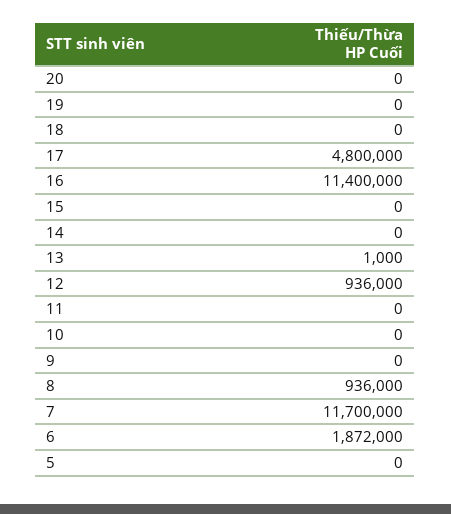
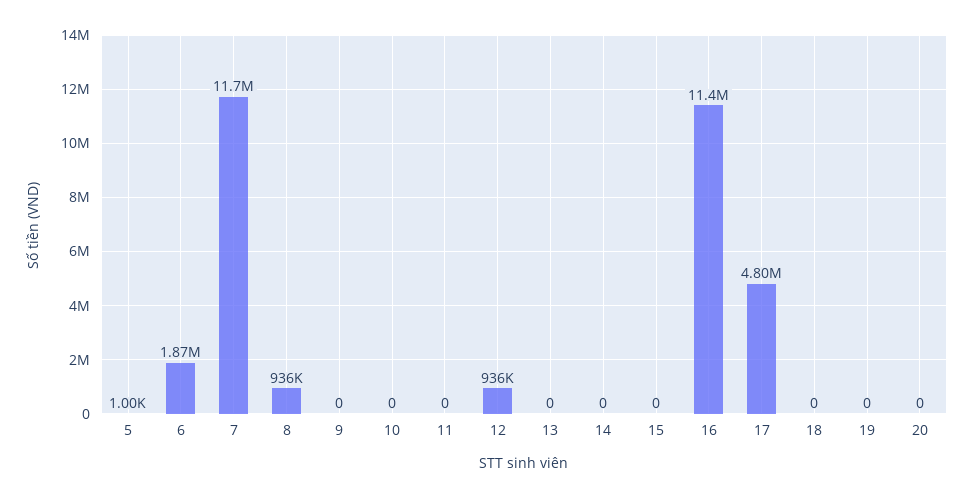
13: 1000 -> 0
5: 0 -> 1000

